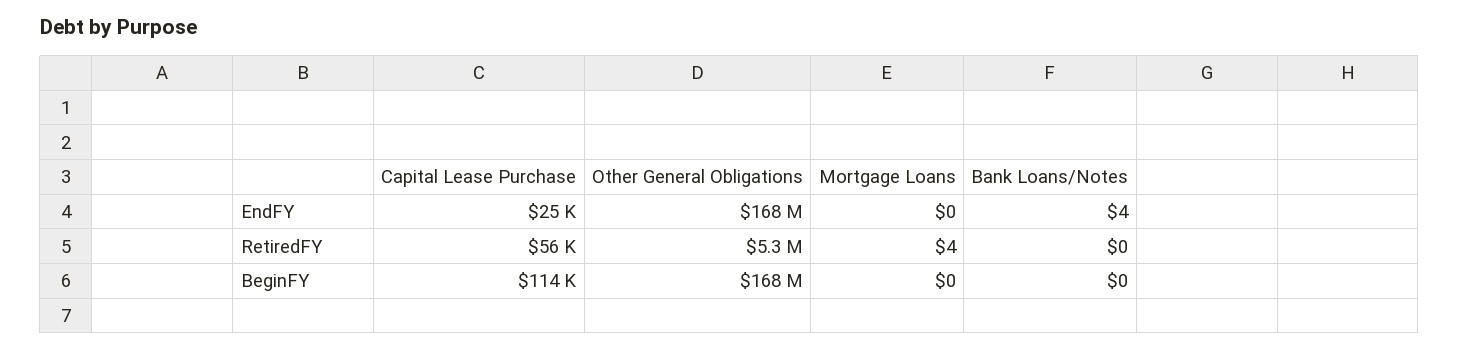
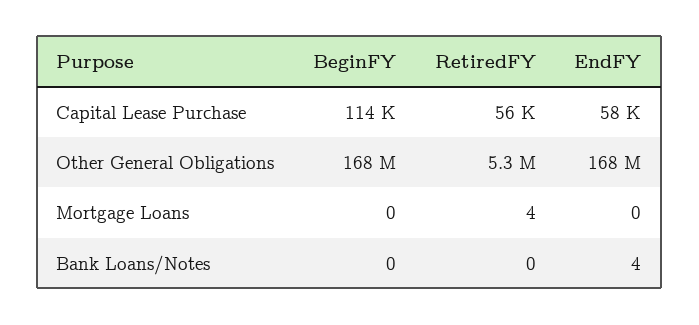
Capital Lease Purchase, EndFY: 25000 -> 58000

